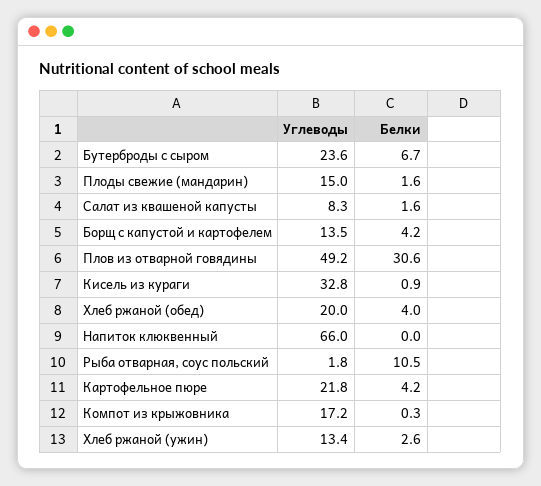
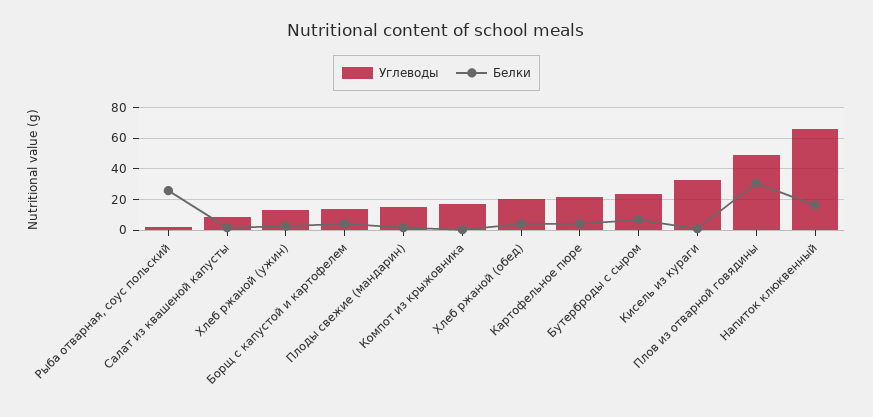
Белки, Напиток клюквенный: 0 -> 15
Белки, Рыба отварная, соус польский: 10.5 -> 25

